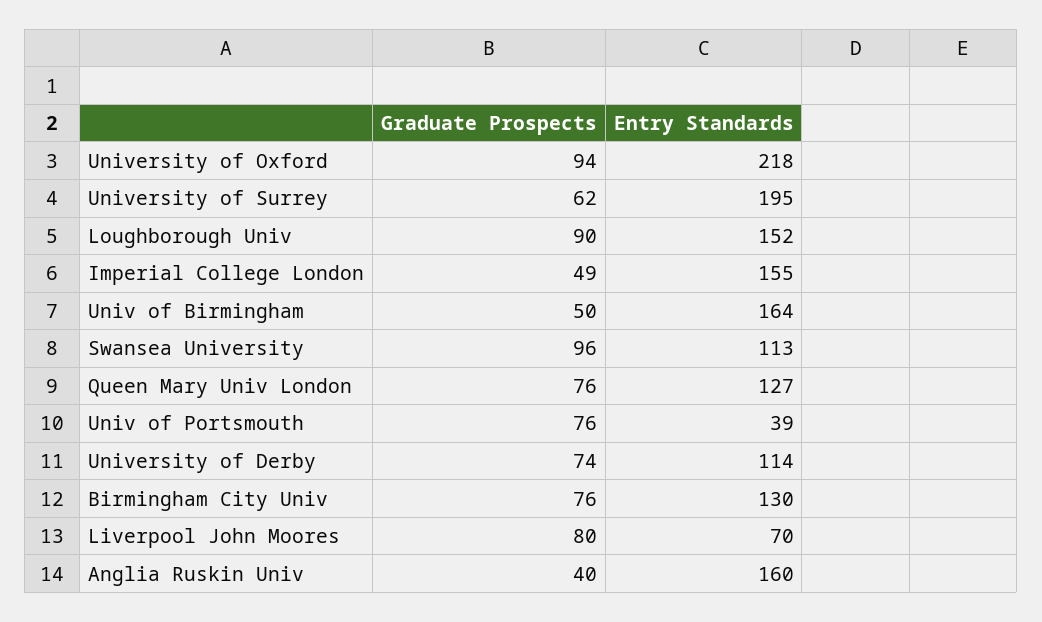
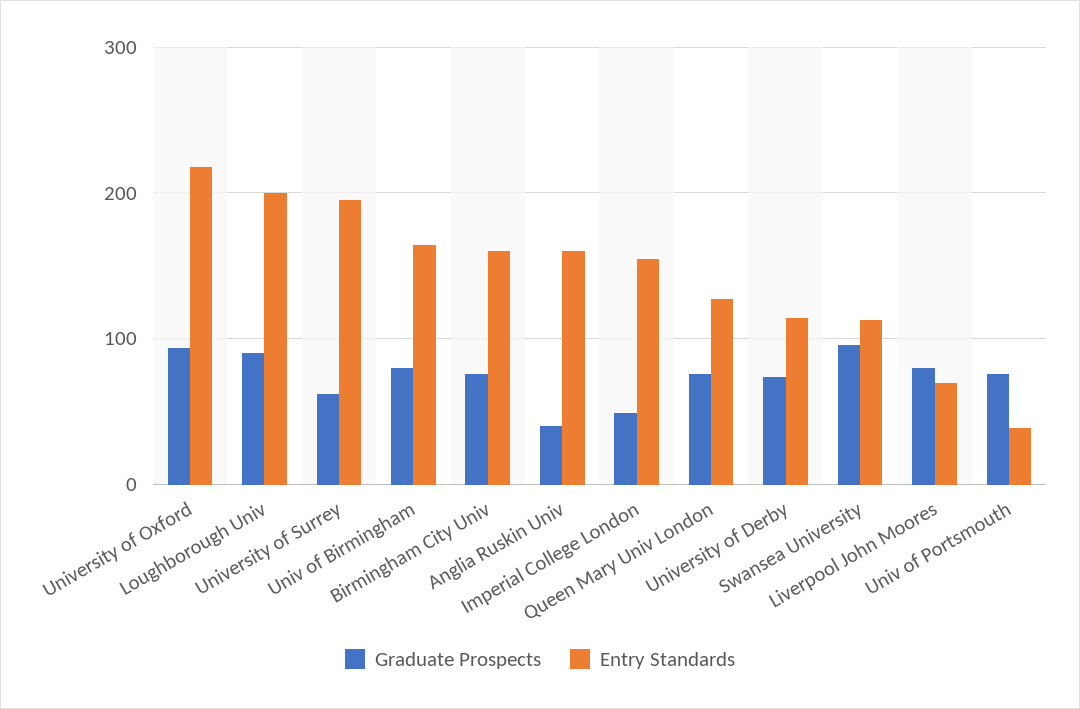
Entry Standards, Loughborough Univ: 152 -> 200
Graduate Prospects, Univ of Birmingham: 50 -> 80
Entry Standards, Birmingham City Univ: 130 -> 160

